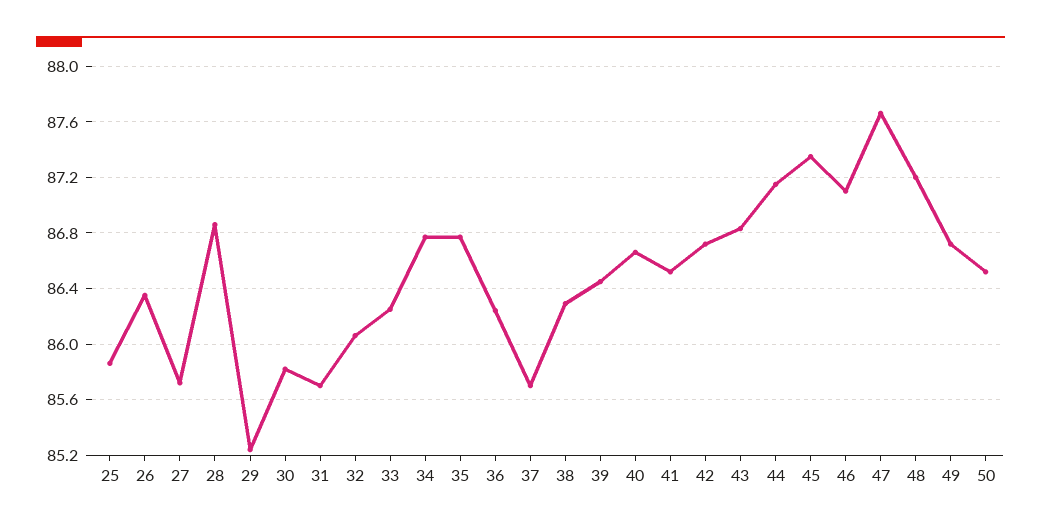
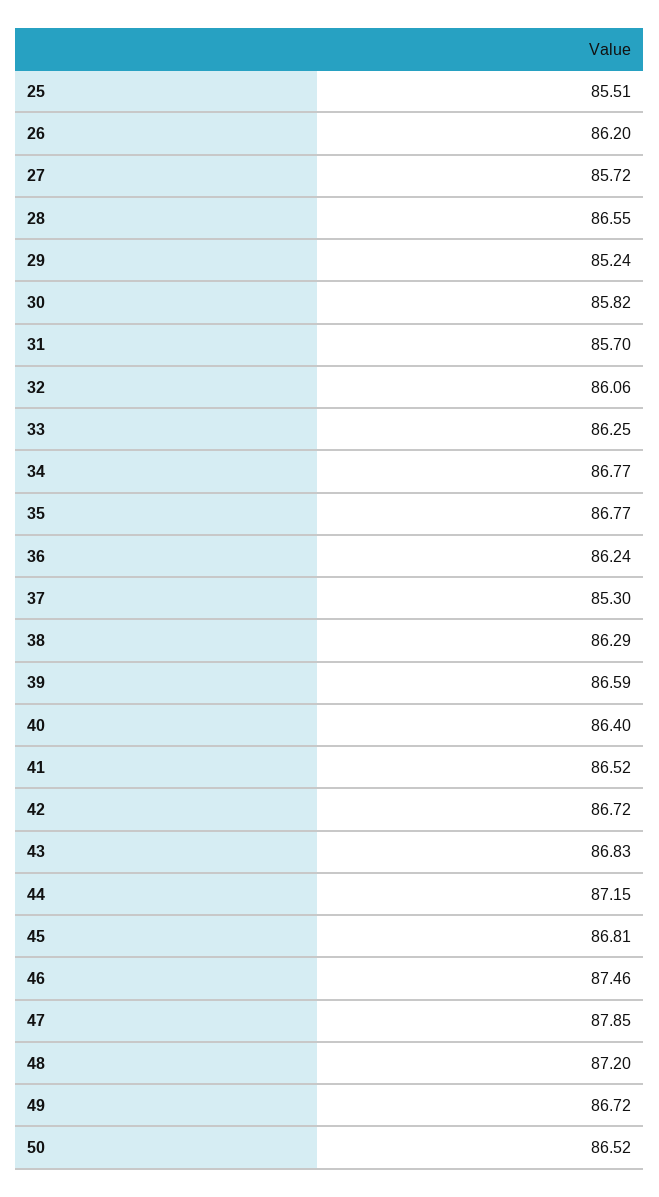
25: 85.85 -> 85.51
26: 86.35 -> 86.2
28: 86.85 -> 86.55
37: 85.7 -> 85.3
39: 86.45 -> 86.59
40: 86.65 -> 86.4
45: 87.35 -> 86.81
46: 87.1 -> 87.46
47: 87.65 -> 87.85

